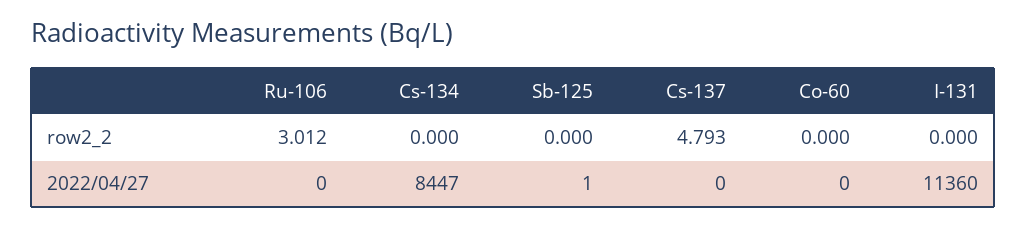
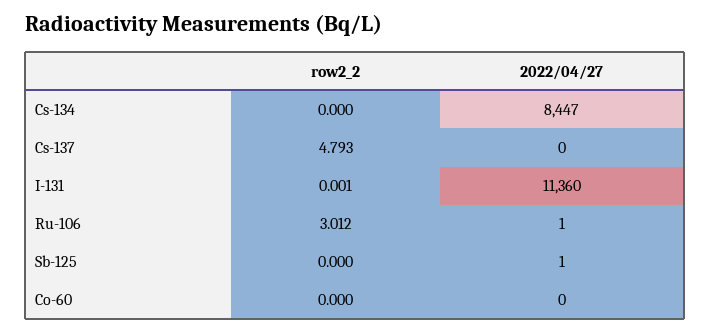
I-131, row2_2: 0 -> 0.001
Ru-106, 2022/04/27: 0 -> 1

